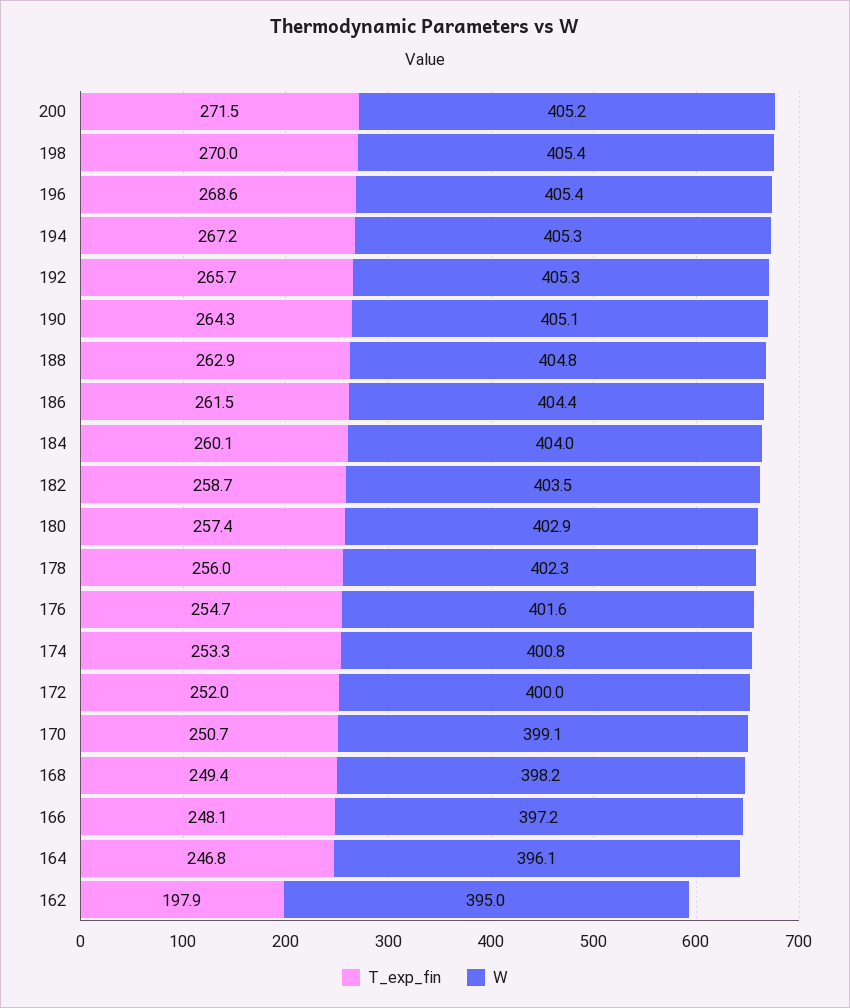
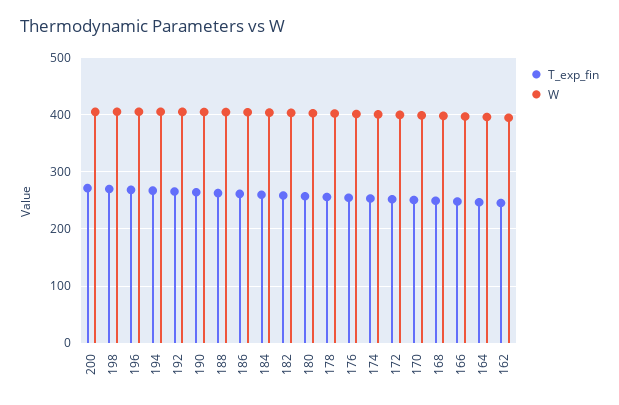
T_exp_fin, 162: 197.9 -> 240

